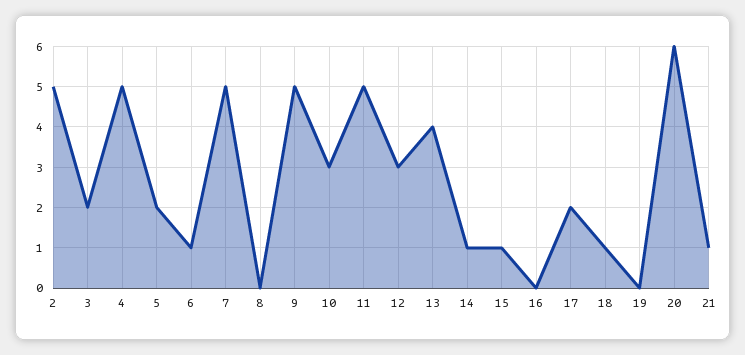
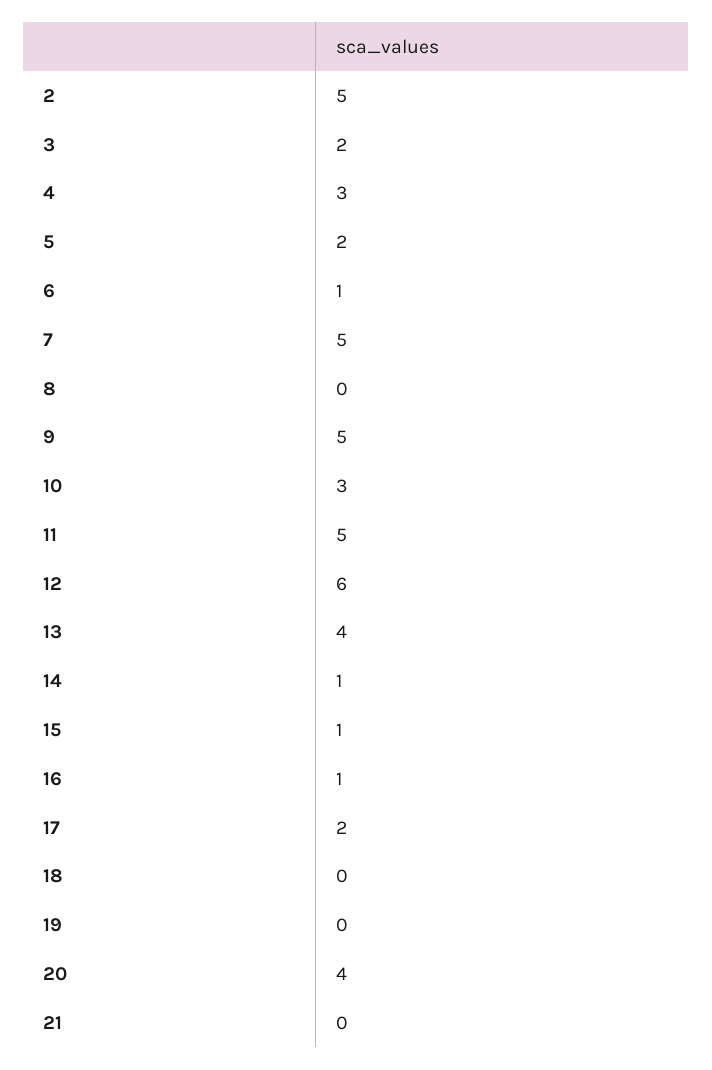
4: 5 -> 3
12: 3 -> 6
16: 0 -> 1
18: 1 -> 0
20: 6 -> 4
21: 1 -> 0

